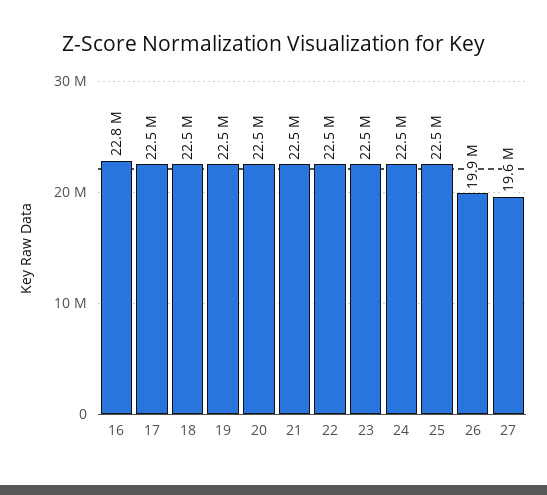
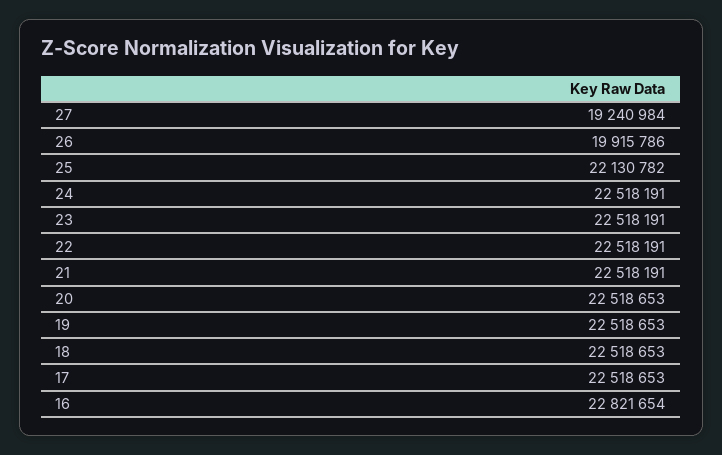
25: 22500000 -> 22130782
27: 19600000 -> 19240984

